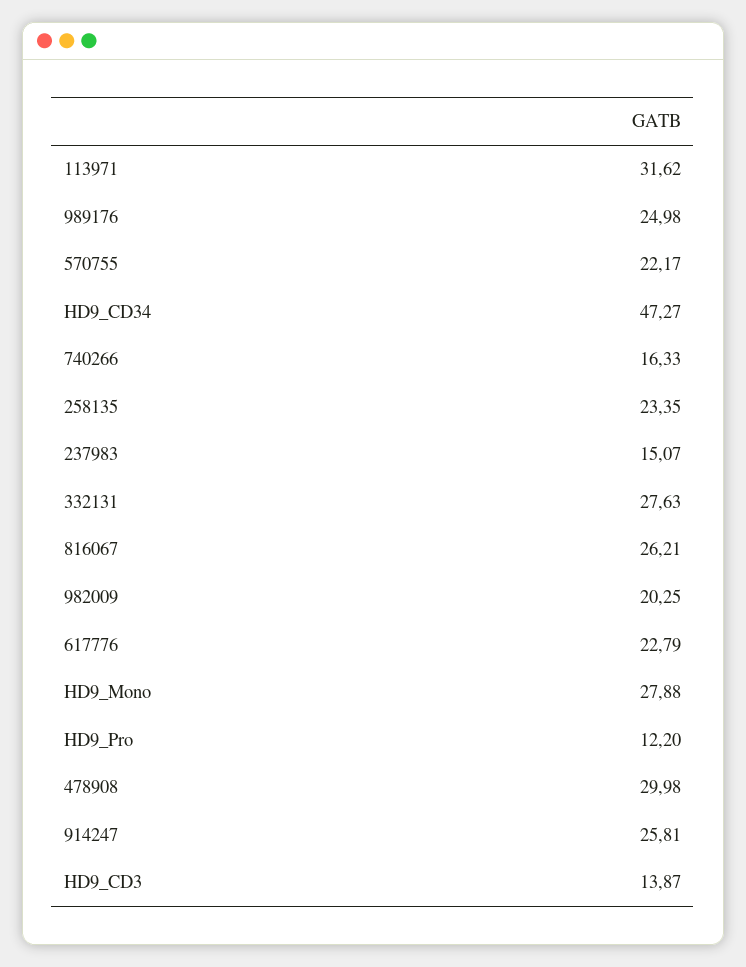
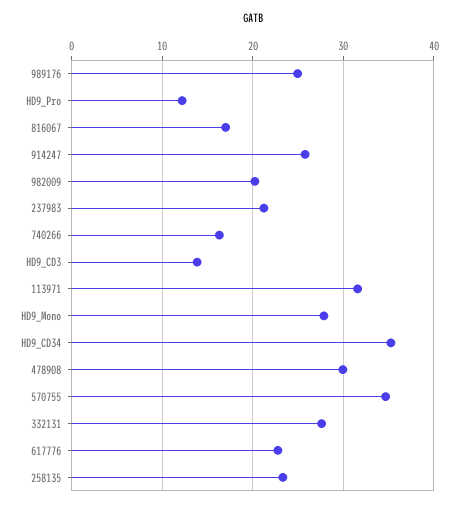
570755: 22.17 -> 35
HD9_CD34: 47.27 -> 35
237983: 15.07 -> 21
816067: 26.21 -> 17

